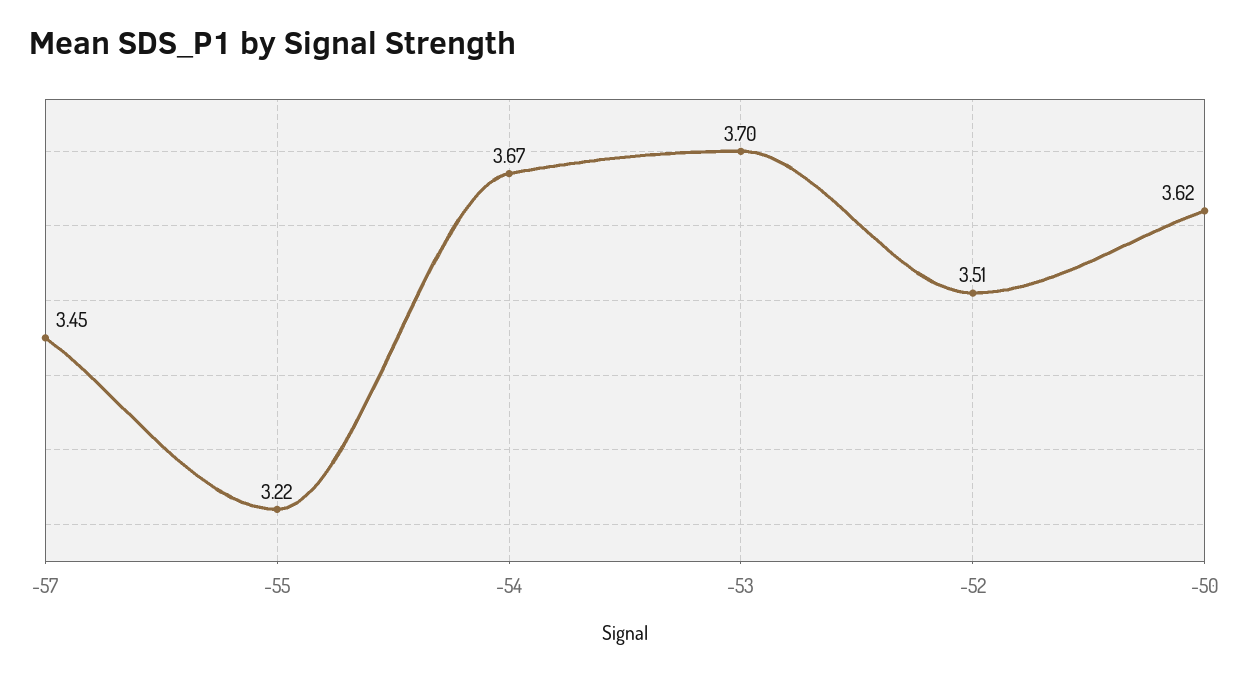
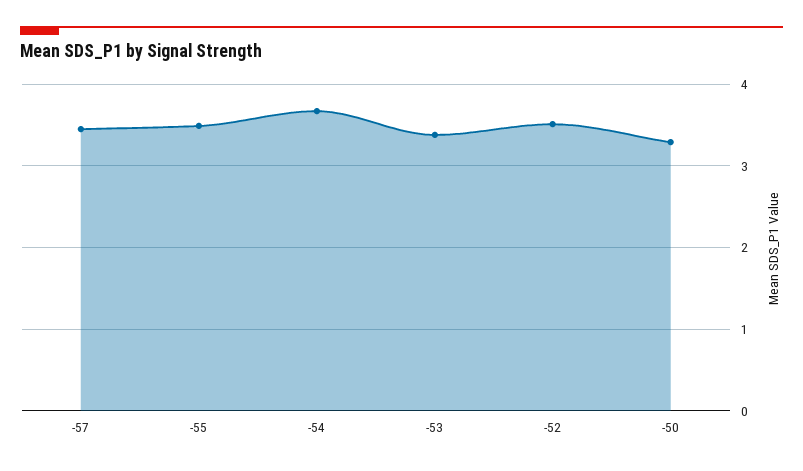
-55: 3.22 -> 3.5
-53: 3.7 -> 3.4
-50: 3.62 -> 3.3

